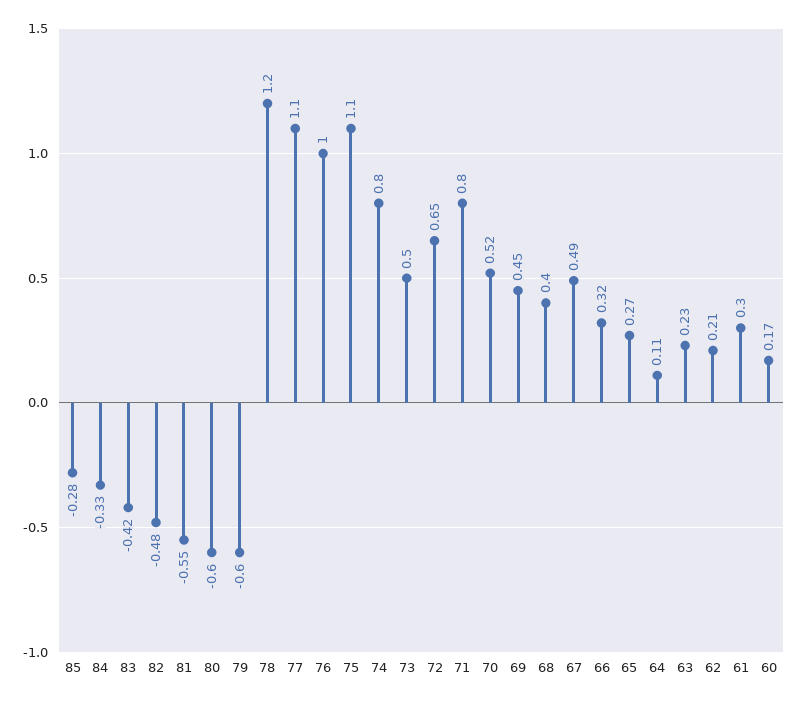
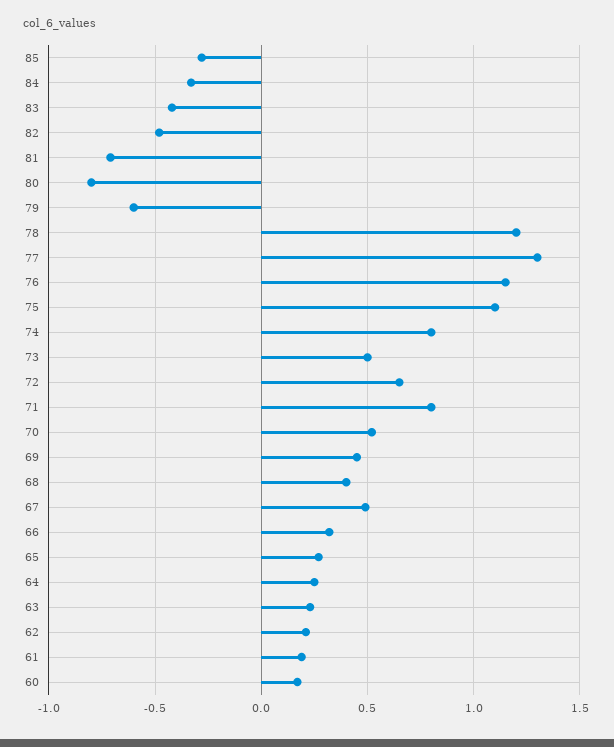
81: -0.55 -> -0.7
80: -0.6 -> -0.8
77: 1.1 -> 1.3
76: 1 -> 1.15
64: 0.11 -> 0.25
61: 0.3 -> 0.2

